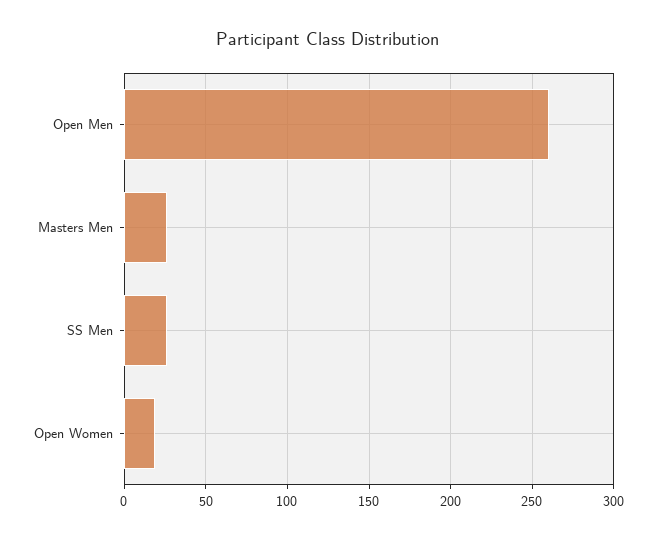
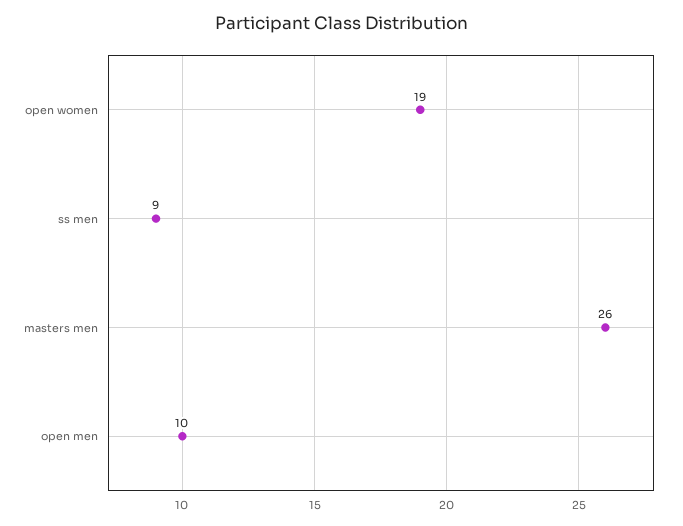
Open Men: 260 -> 10
SS Men: 25 -> 9

